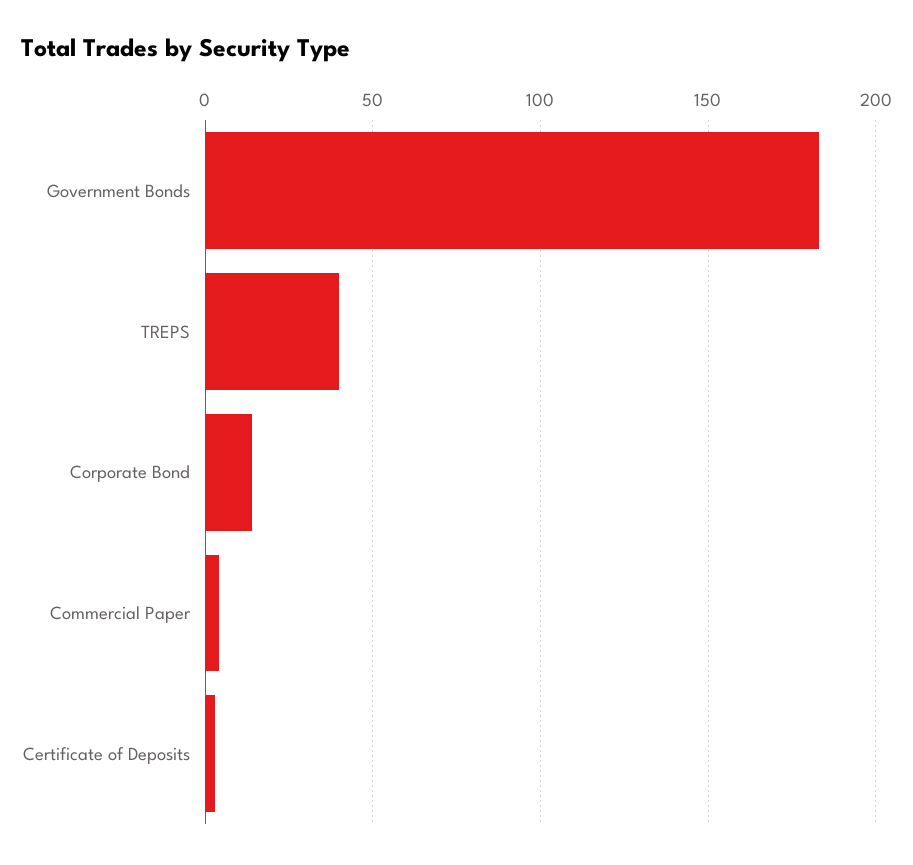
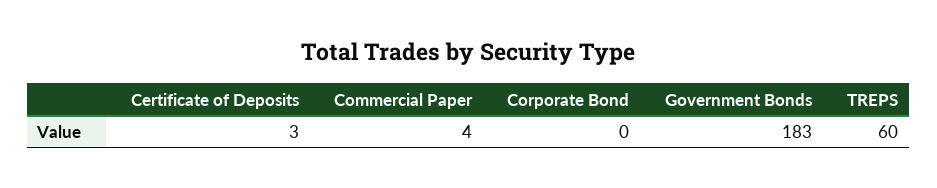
TREPS: 40 -> 60
Corporate Bond: 15 -> 0

